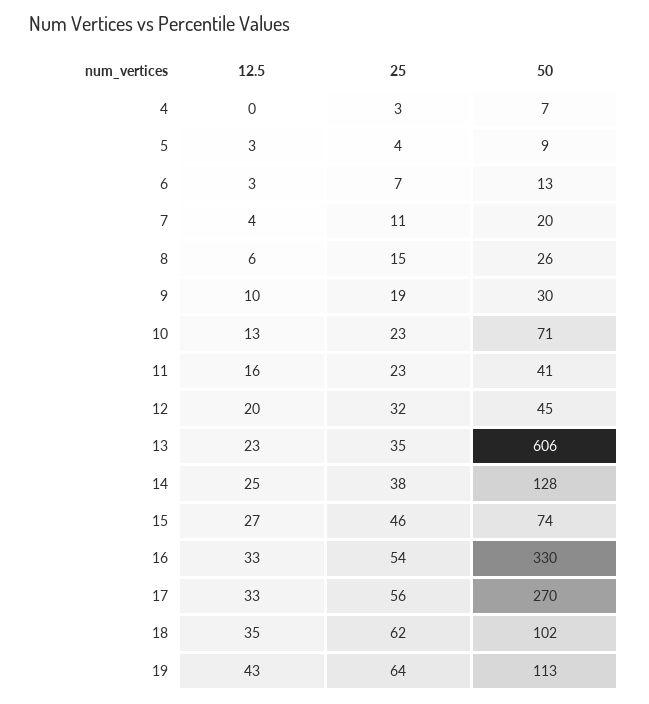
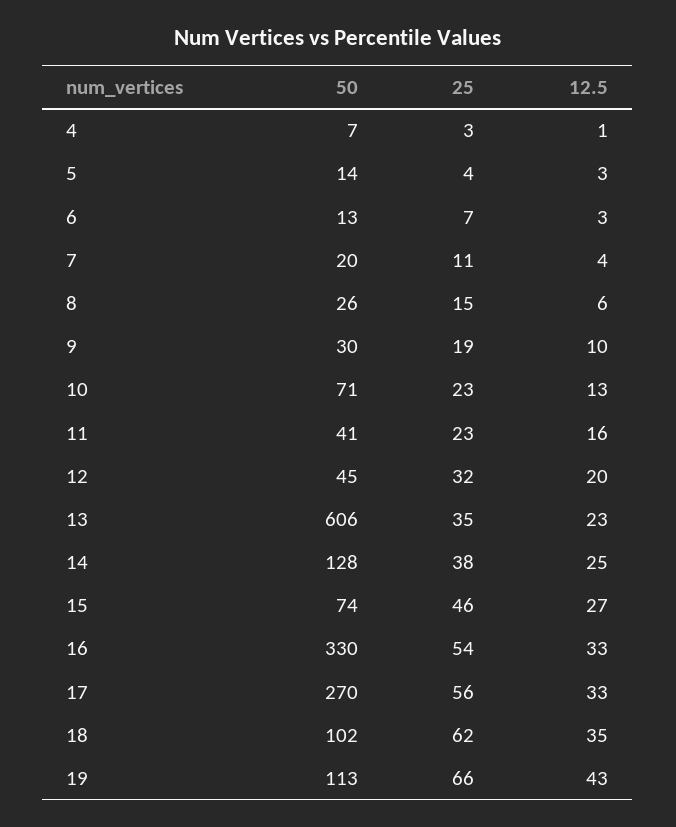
12.5, 4: 0 -> 1
50, 5: 9 -> 14
25, 19: 64 -> 66

